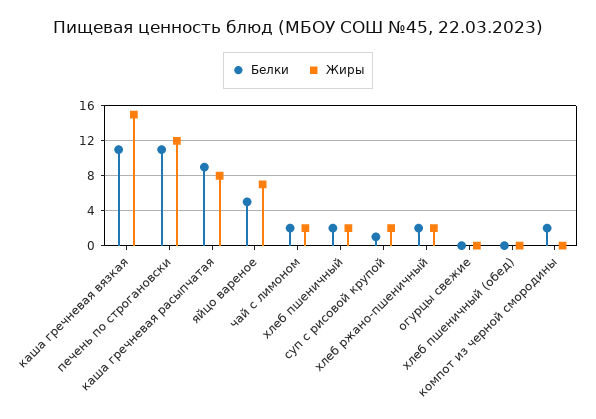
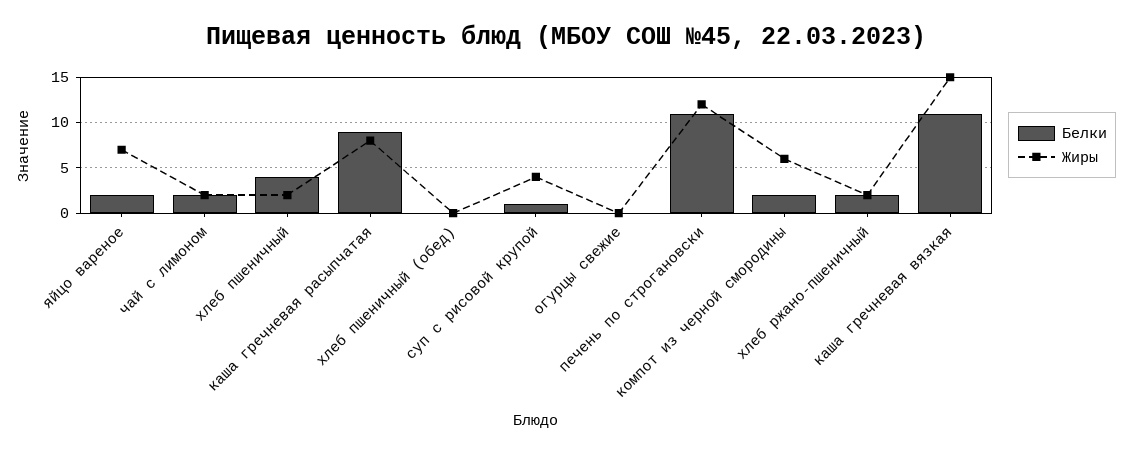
Белки, яйцо вареное: 5 -> 2
Белки, хлеб пшеничный: 2 -> 4
Жиры, суп с рисовой крупой: 2 -> 4
Жиры, компот из черной смородины: 0 -> 6

